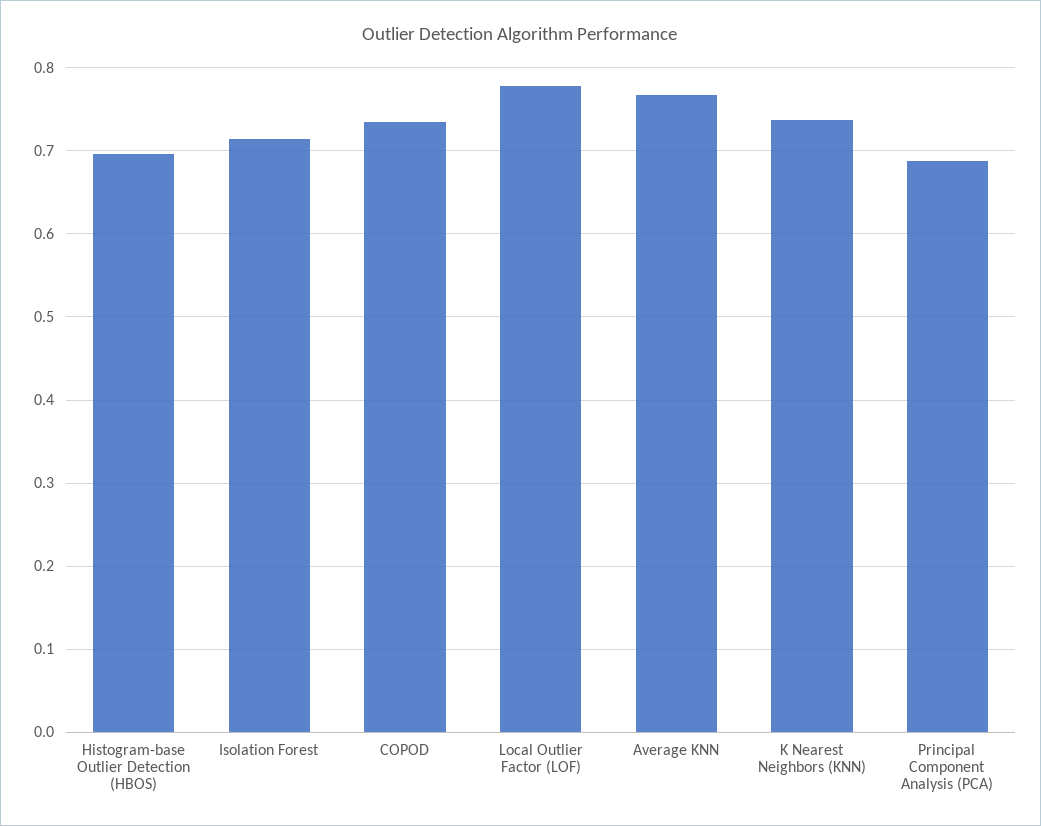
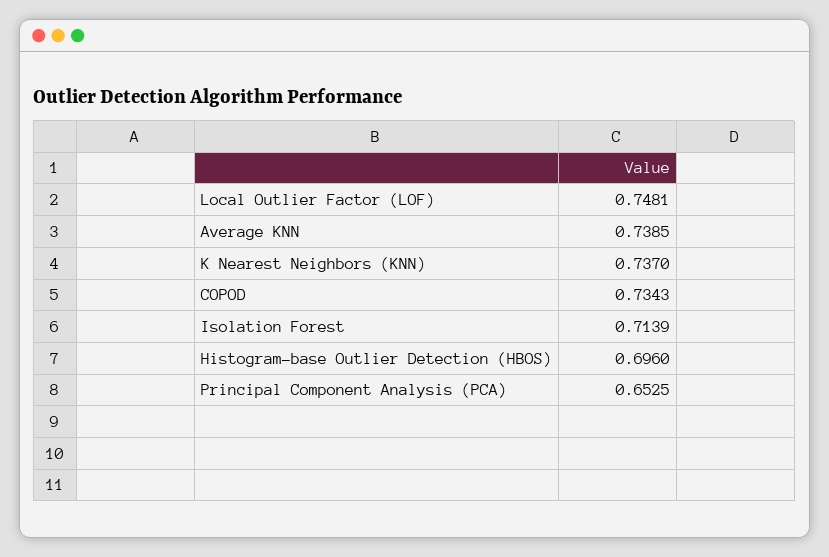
Local Outlier Factor (LOF): 0.78 -> 0.7481
Average KNN: 0.77 -> 0.7385
Principal Component Analysis (PCA): 0.69 -> 0.6525

